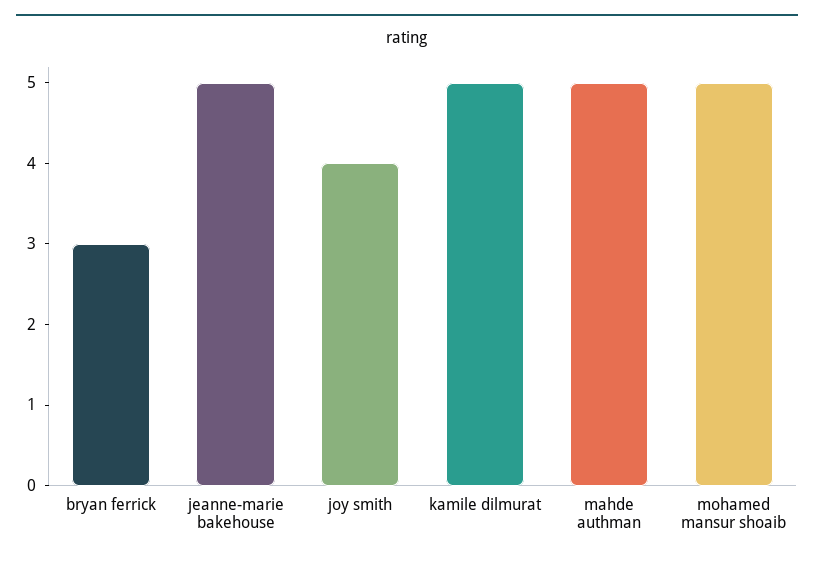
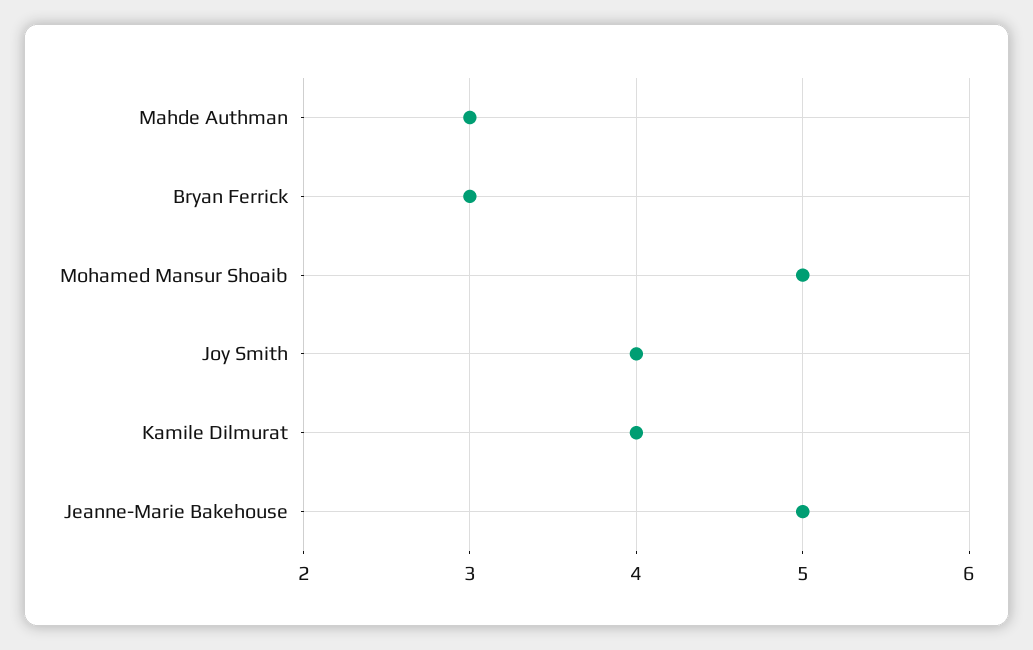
kamile dilmurat: 5 -> 4
mahde authman: 5 -> 3

